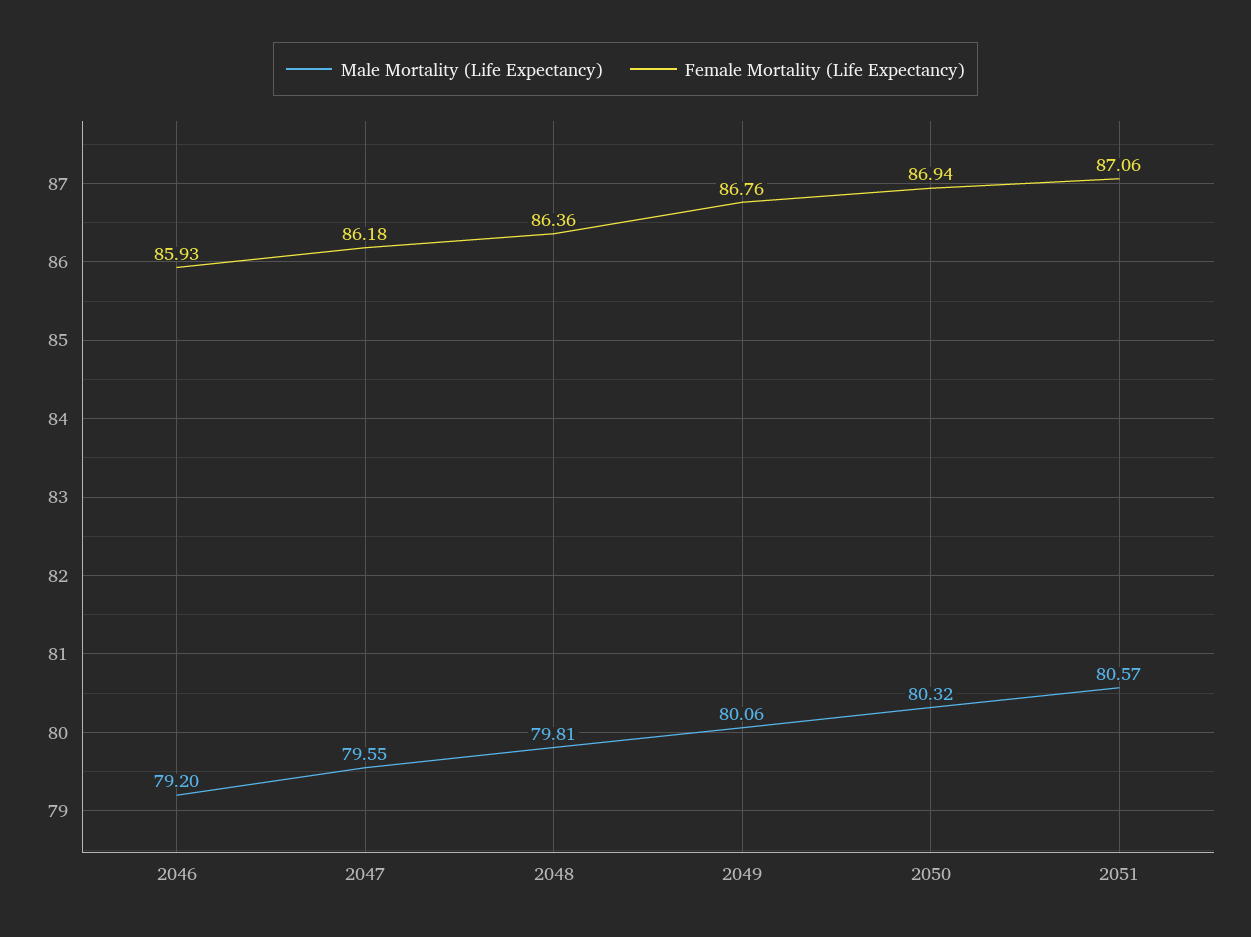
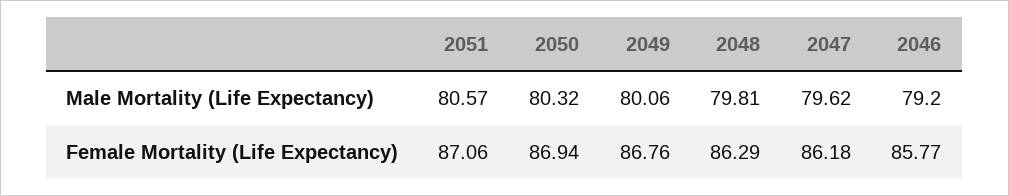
Female Mortality (Life Expectancy), 2046: 85.93 -> 85.77
Male Mortality (Life Expectancy), 2047: 79.55 -> 79.62
Female Mortality (Life Expectancy), 2048: 86.36 -> 86.29

